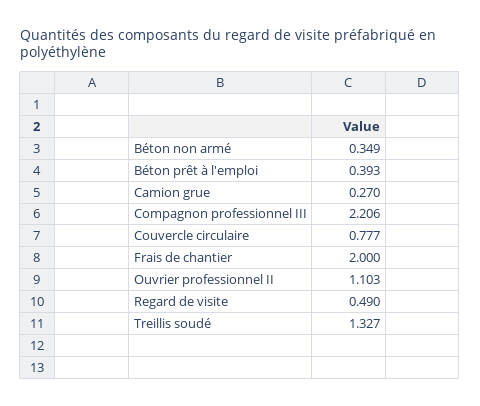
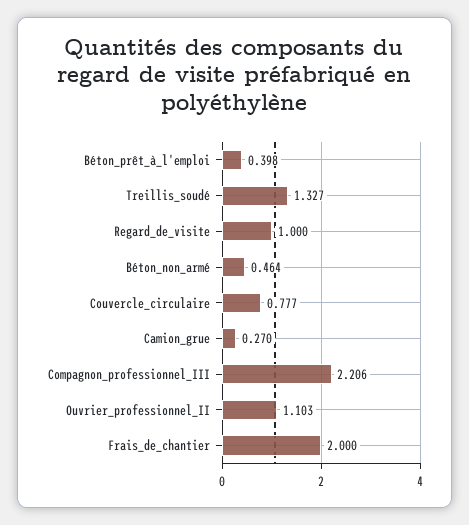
Béton non armé: 0.349 -> 0.464
Béton prêt à l'emploi: 0.393 -> 0.398
Regard de visite: 0.49 -> 1

